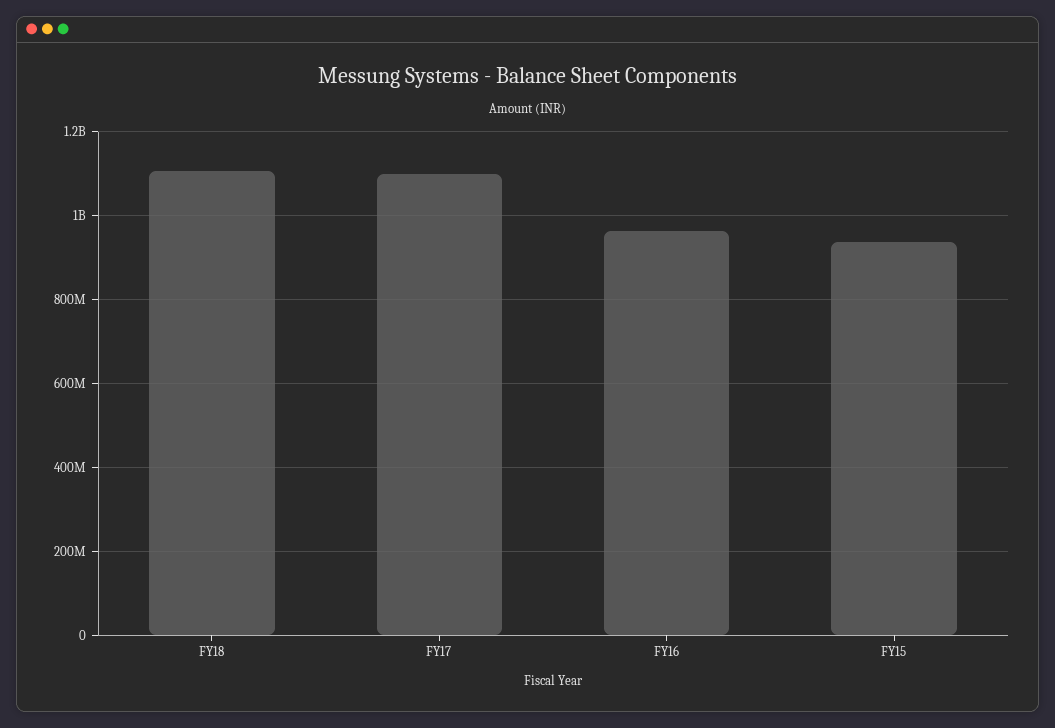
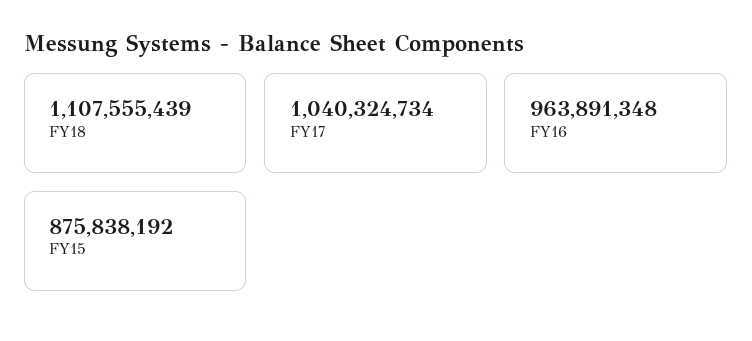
FY17: 1100000000 -> 1040324734
FY15: 940000000 -> 875838192

